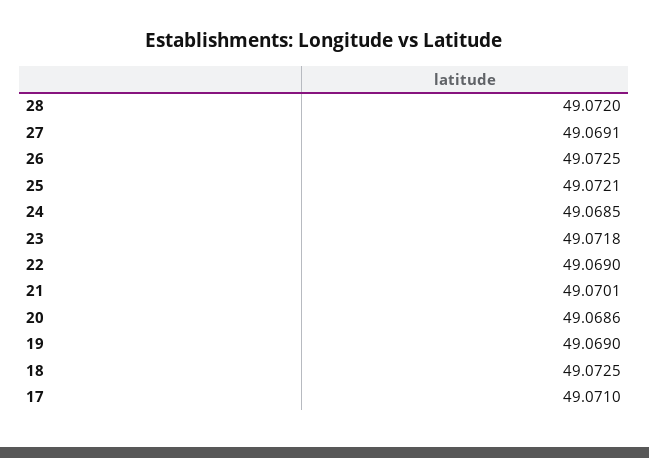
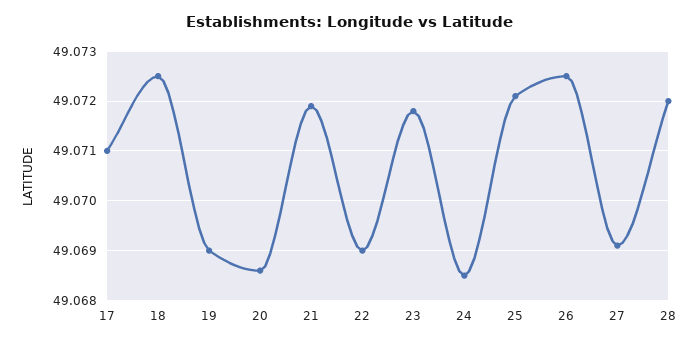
21: 49.0701 -> 49.072

